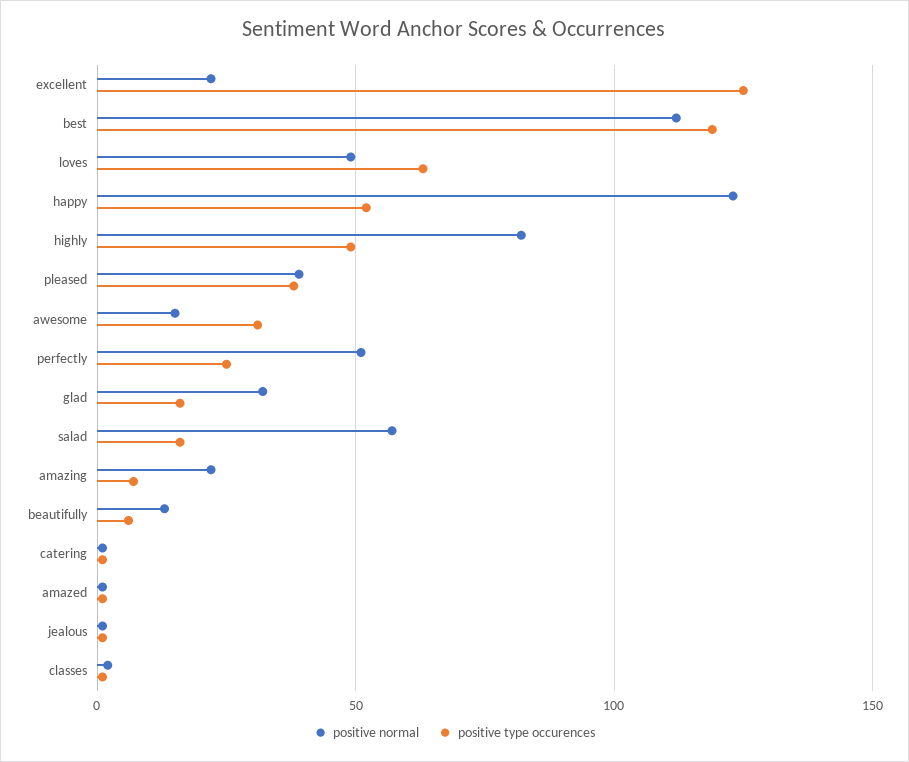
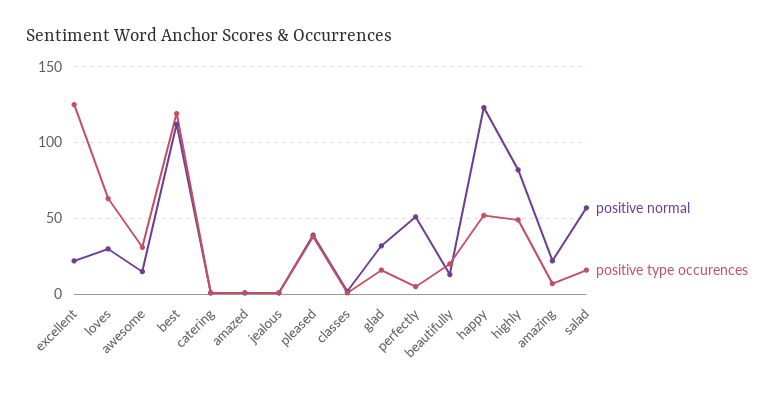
positive normal, loves: 50 -> 30
positive type occurences, perfectly: 25 -> 5
positive type occurences, beautifully: 5 -> 20

